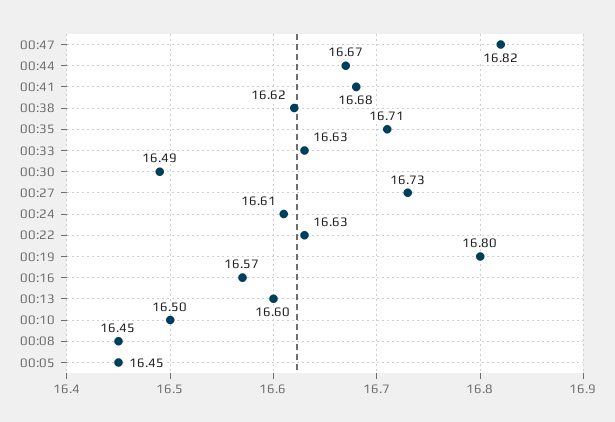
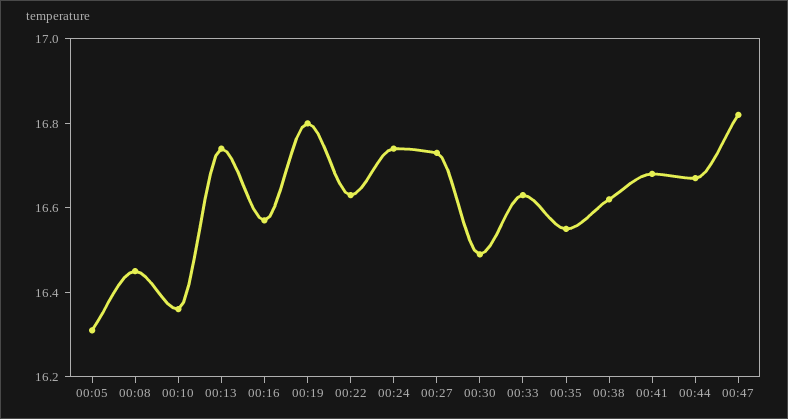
00:35: 16.71 -> 16.55
00:24: 16.61 -> 16.75
00:13: 16.6 -> 16.75
00:10: 16.5 -> 16.35
00:05: 16.45 -> 16.3

